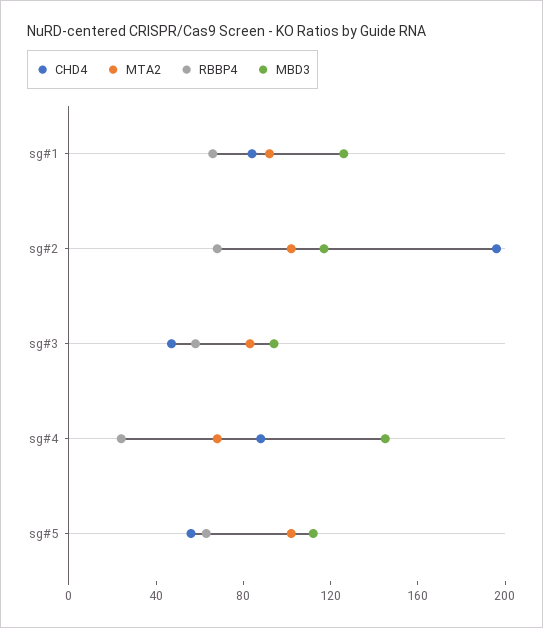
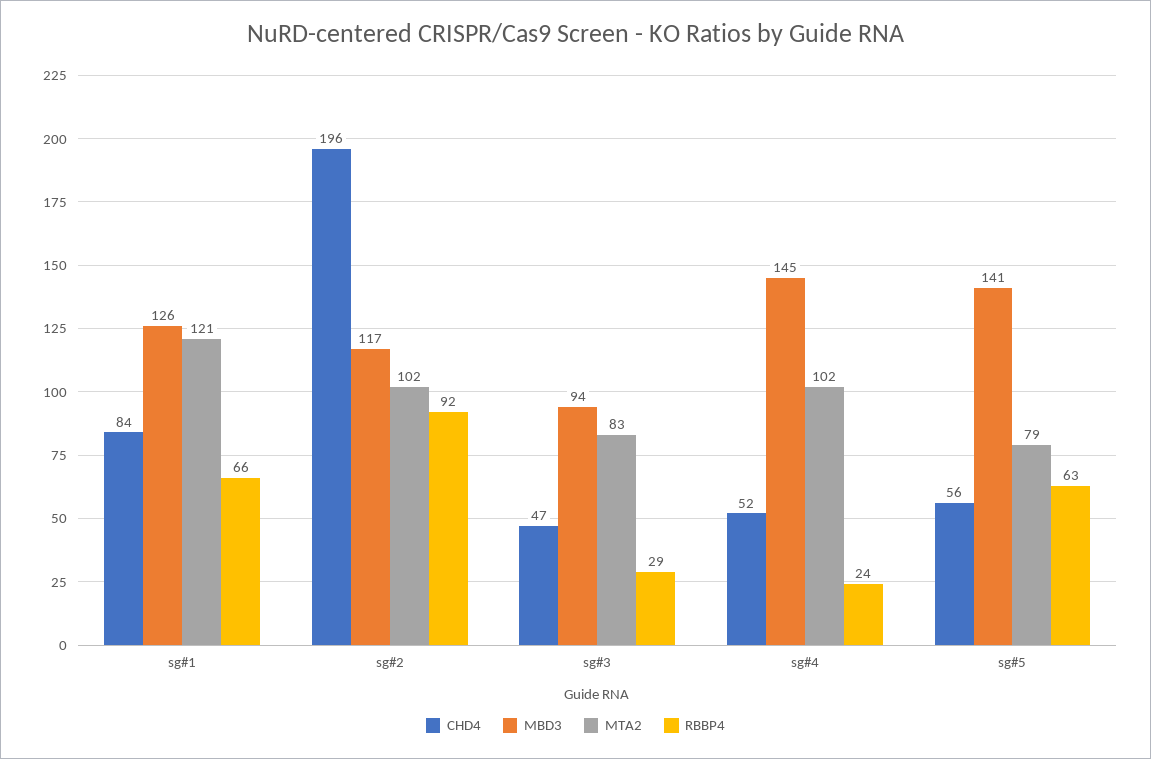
MTA2, sg#1: 90 -> 121
RBBP4, sg#2: 70 -> 92
RBBP4, sg#3: 60 -> 29
CHD4, sg#4: 90 -> 52
MTA2, sg#4: 70 -> 102
MTA2, sg#5: 100 -> 79
MBD3, sg#5: 110 -> 141

